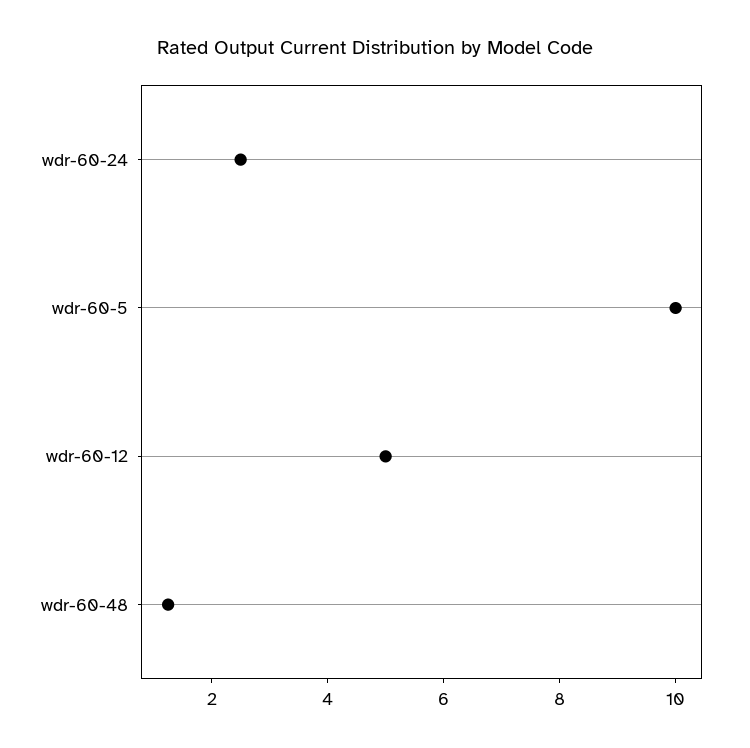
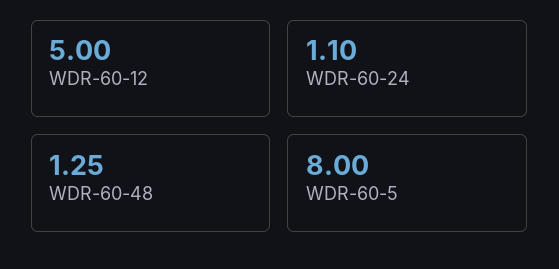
wdr-60-24: 2.5 -> 1.1
wdr-60-5: 10 -> 8

